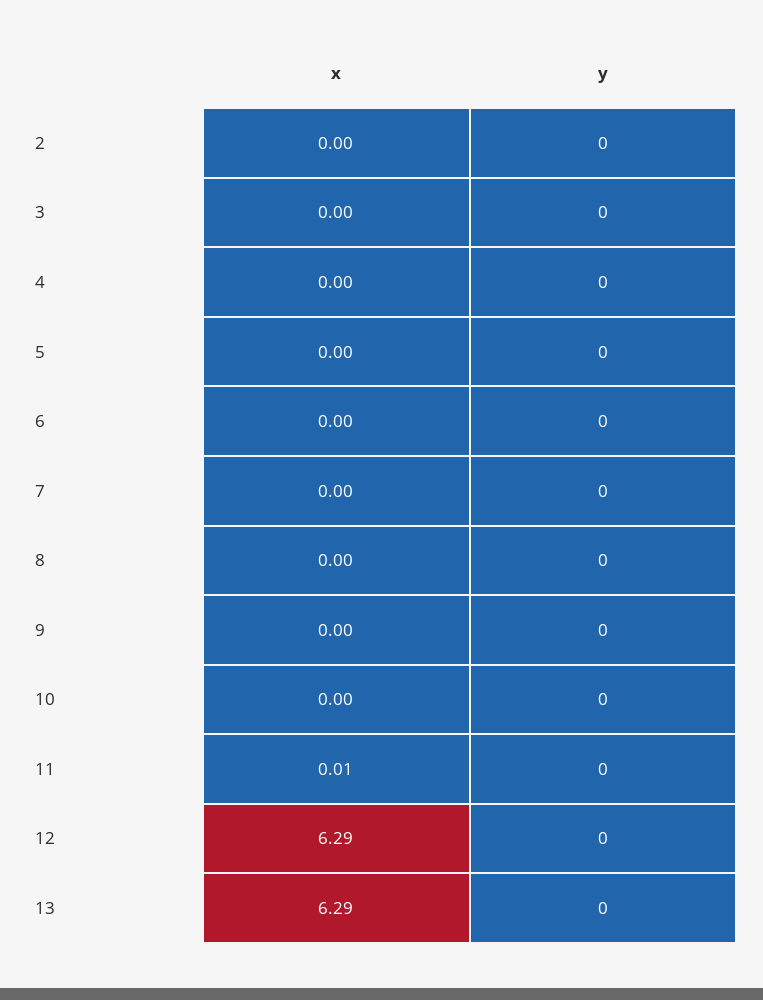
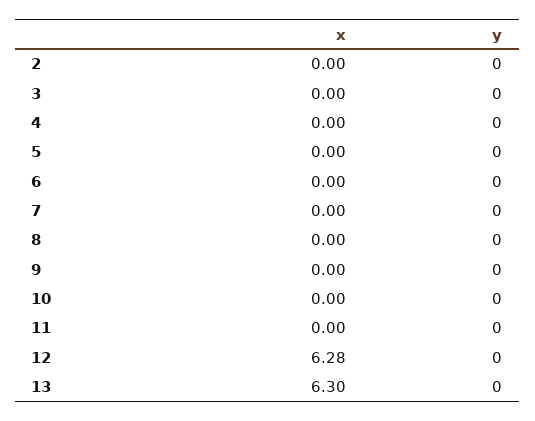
x, 11: 0.01 -> 0
x, 12: 6.29 -> 6.28
x, 13: 6.29 -> 6.3

